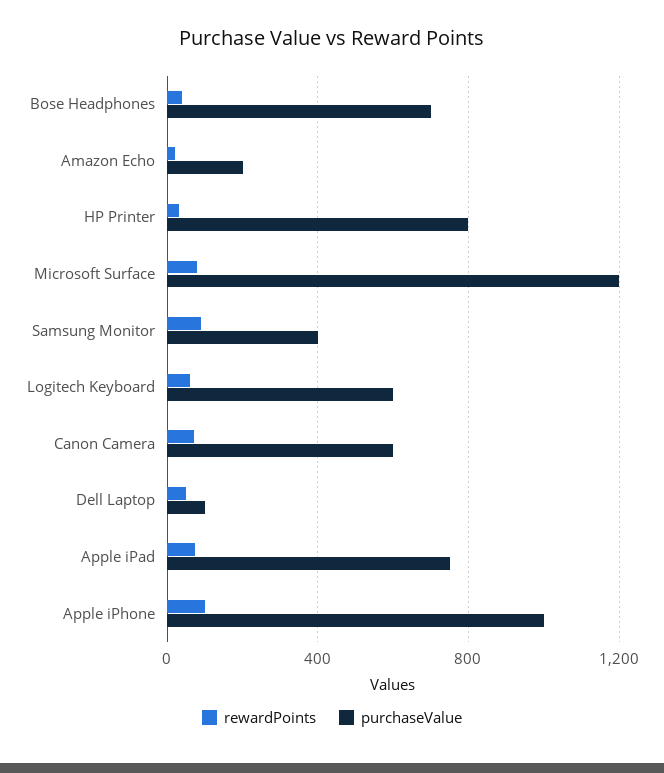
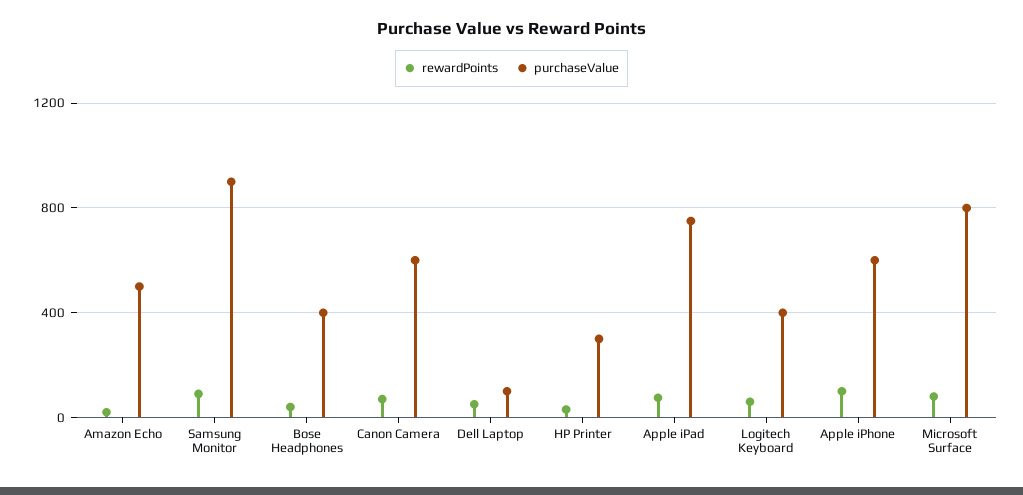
purchaseValue, Bose Headphones: 700 -> 400
purchaseValue, Amazon Echo: 200 -> 500
purchaseValue, HP Printer: 800 -> 300
purchaseValue, Microsoft Surface: 1200 -> 800
purchaseValue, Samsung Monitor: 400 -> 900
purchaseValue, Logitech Keyboard: 600 -> 400
purchaseValue, Apple iPhone: 1000 -> 600

